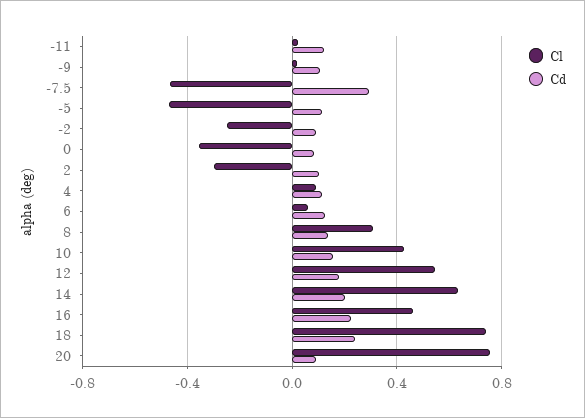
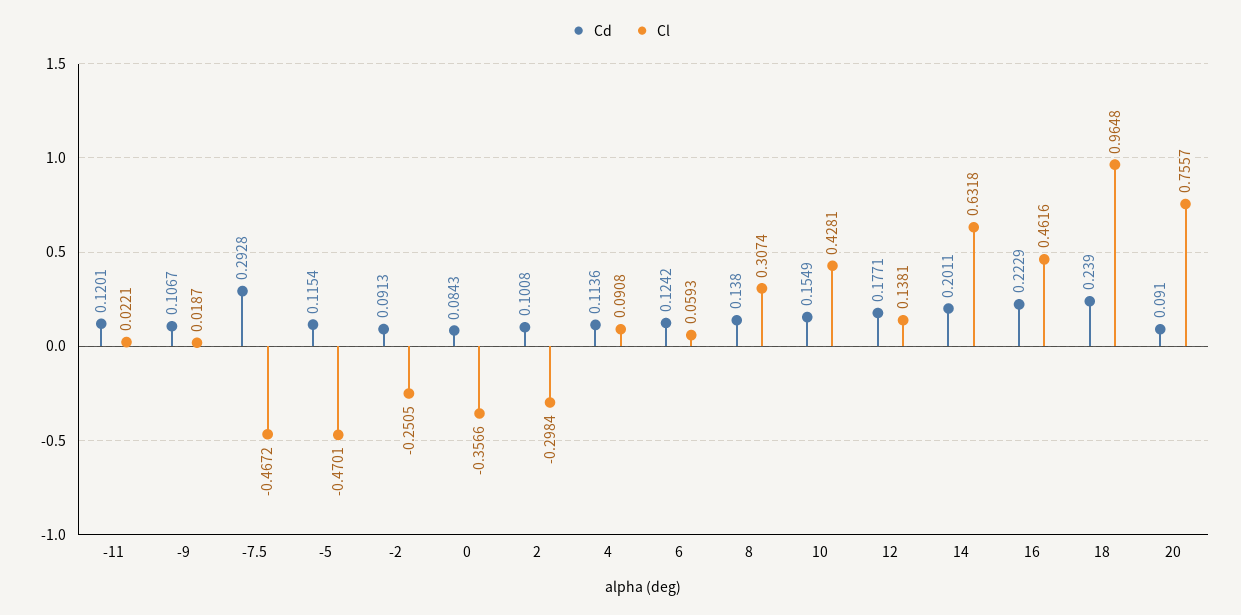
Cl, 12: 0.55 -> 0.1381
Cl, 18: 0.75 -> 0.9648

